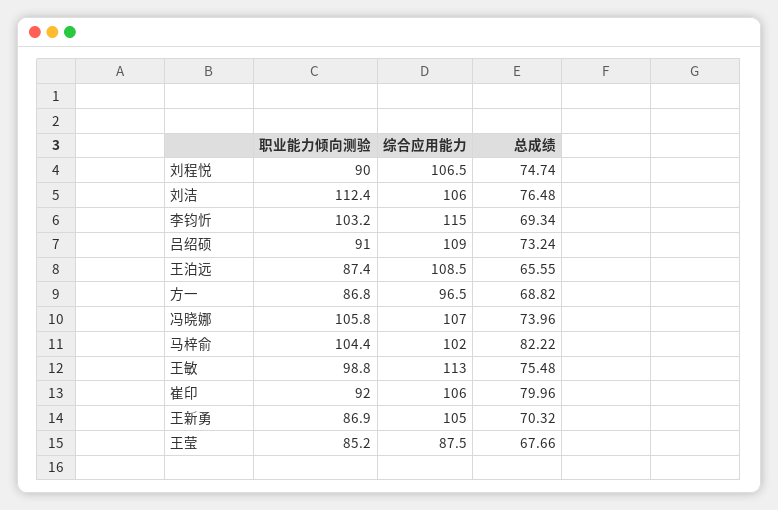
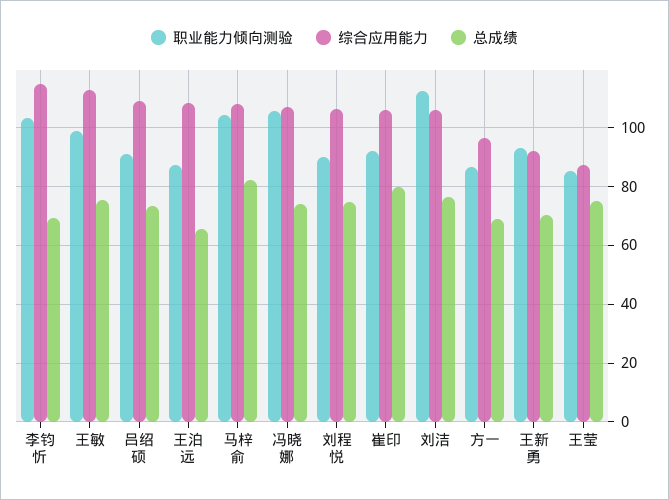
综合应用能力, 马梓俞: 102 -> 107.5
职业能力倾向测验, 王新勇: 86.9 -> 92.5
综合应用能力, 王新勇: 105 -> 92.5
总成绩, 王莹: 67.66 -> 75

